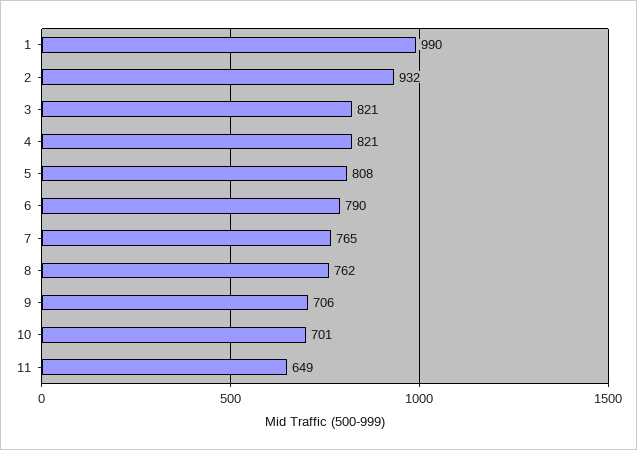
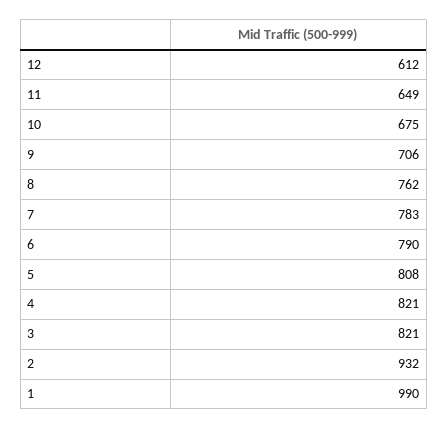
7: 765 -> 783
10: 701 -> 675
12: none -> 612

